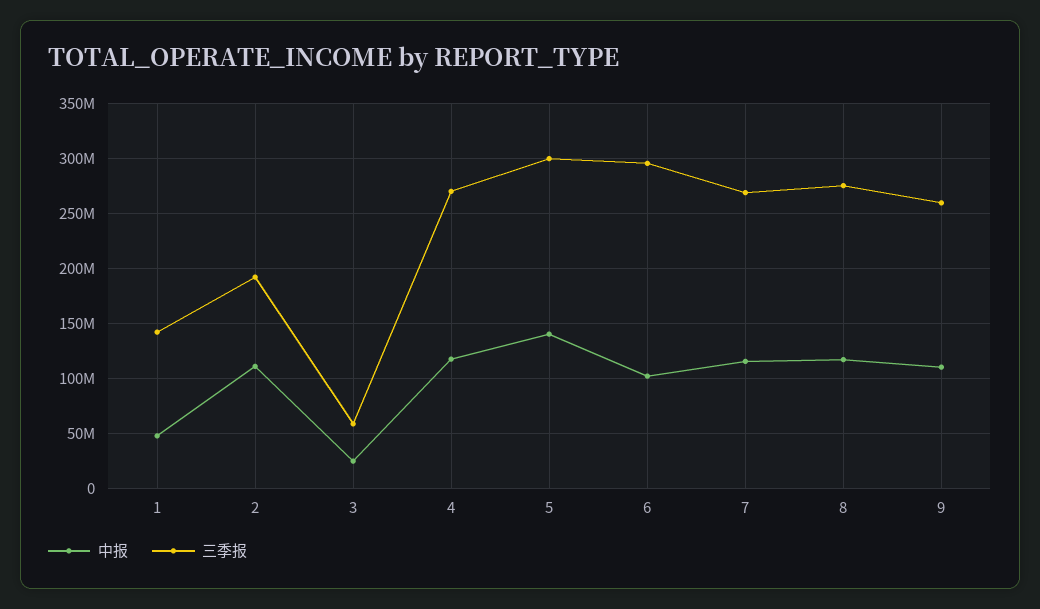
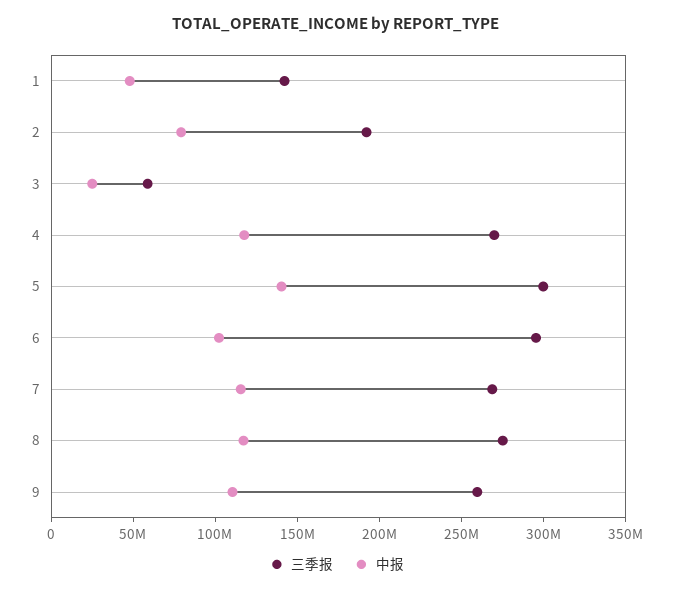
中报, 2: 110000000 -> 80000000

